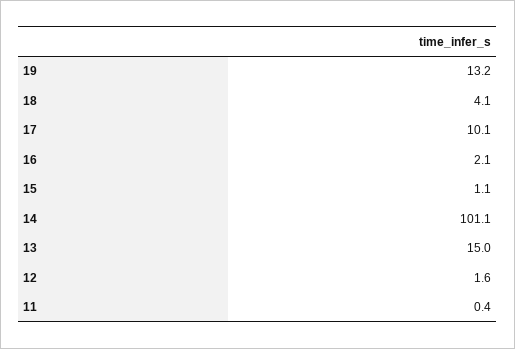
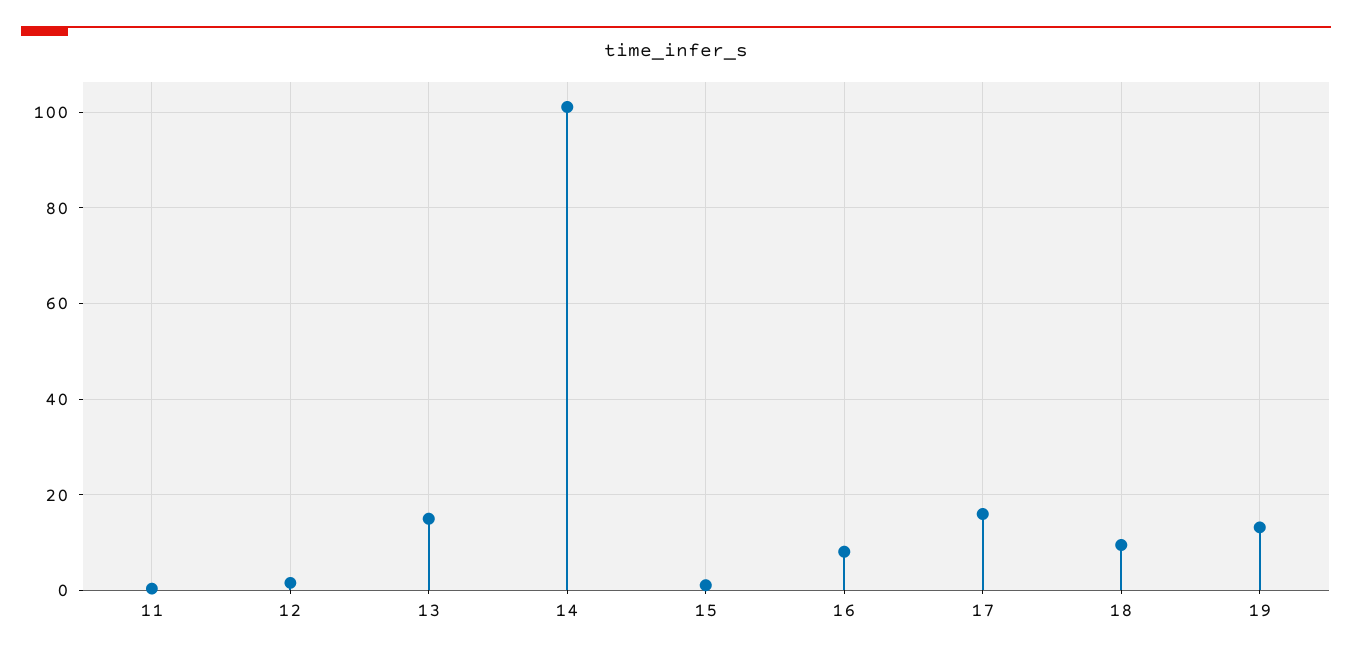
18: 4.1 -> 10
17: 10.1 -> 16
16: 2.1 -> 8

